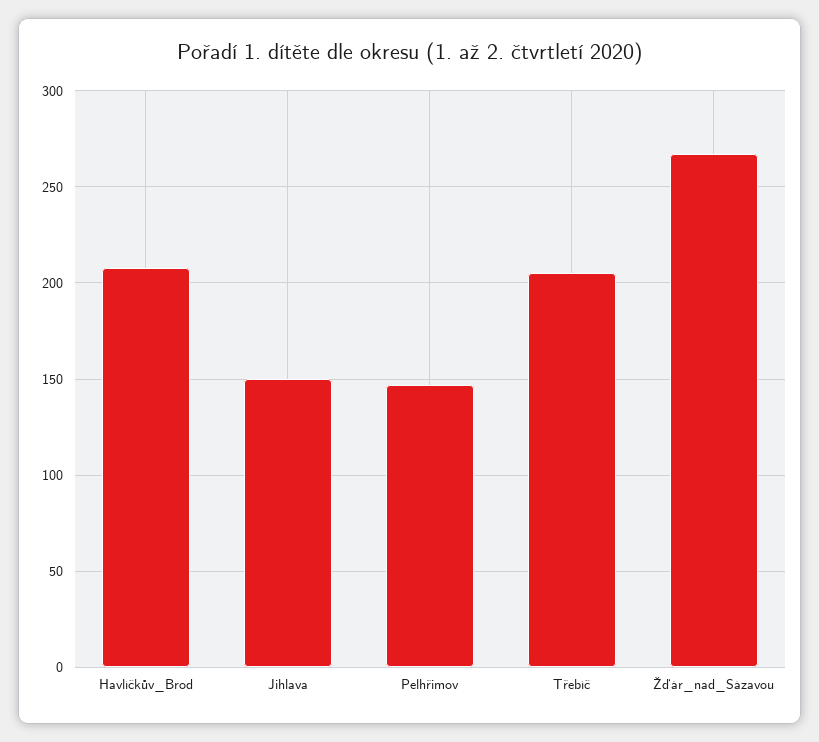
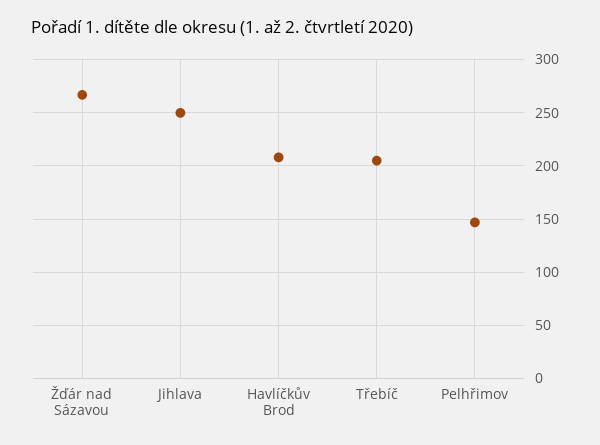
Jihlava: 150 -> 250

